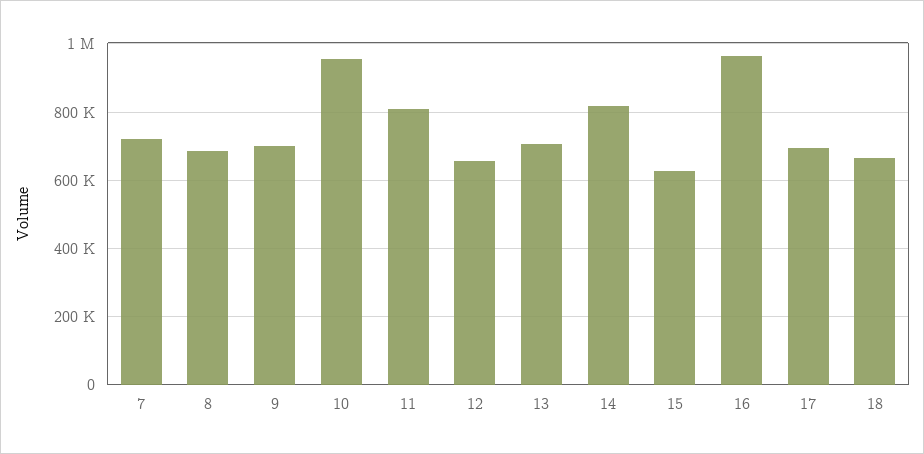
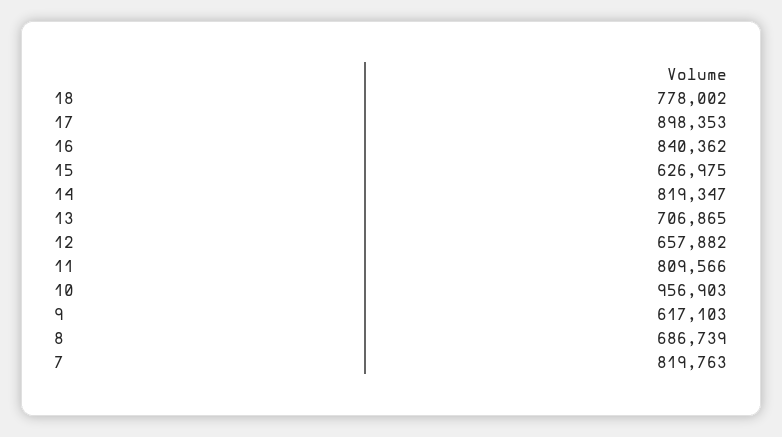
7: 720000 -> 819763
9: 700000 -> 617103
16: 960000 -> 840362
17: 700000 -> 898353
18: 660000 -> 778002

